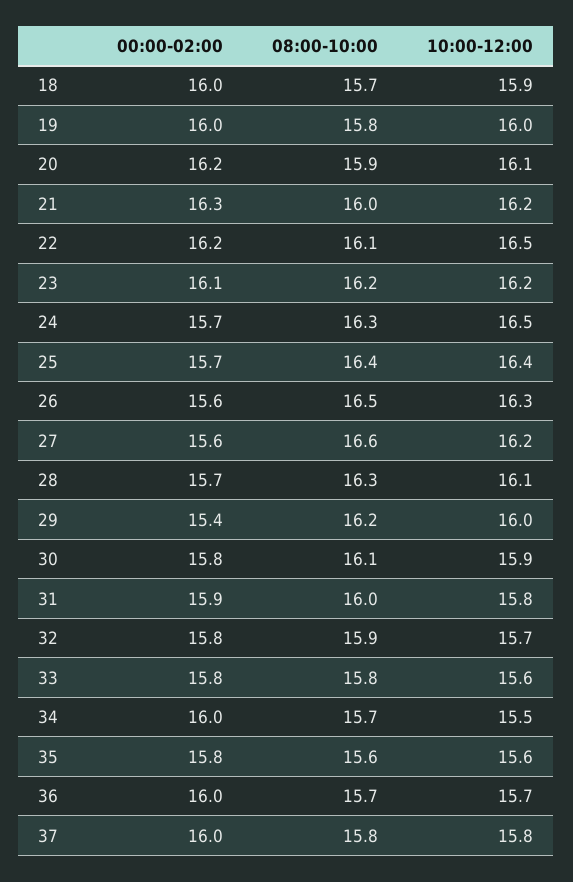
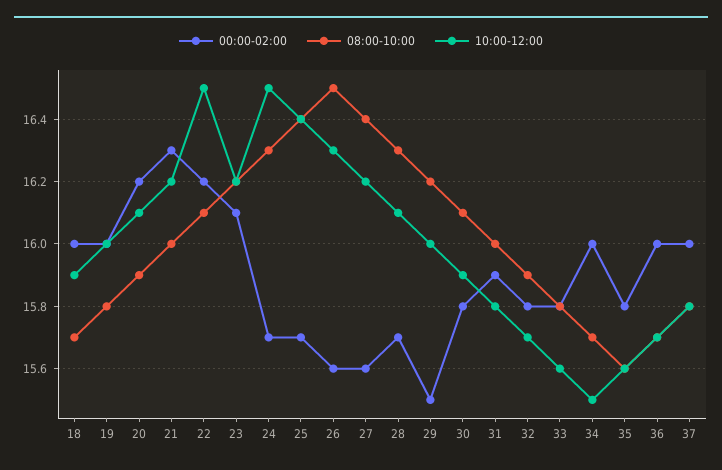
08:00-10:00, 27: 16.6 -> 16.4
00:00-02:00, 29: 15.4 -> 15.5

